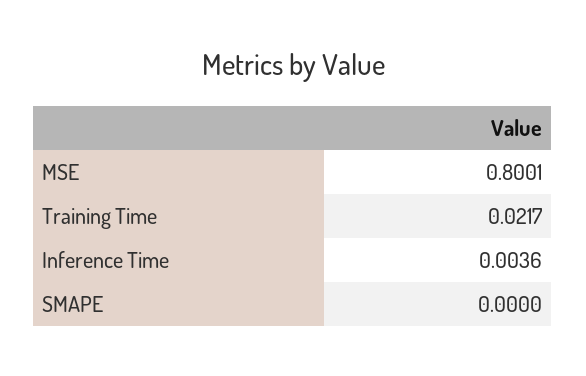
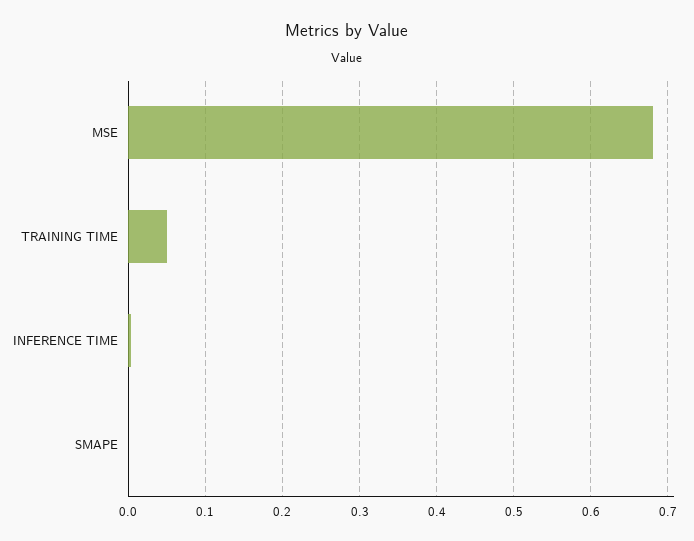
MSE: 0.8001 -> 0.68
Training Time: 0.0217 -> 0.05

